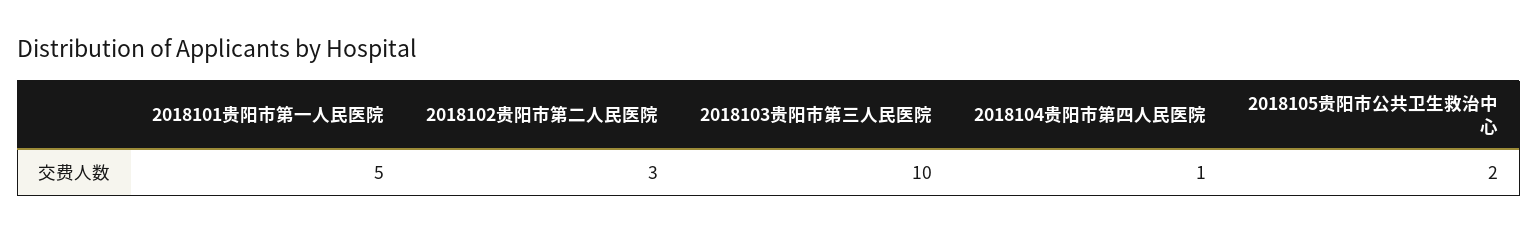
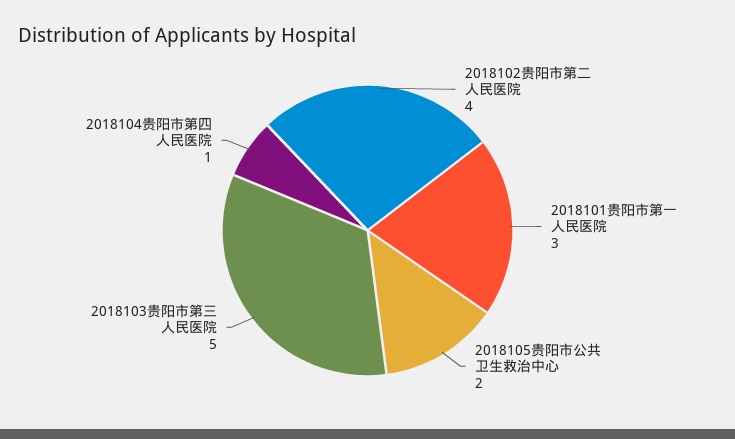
2018101贵阳市第一人民医院: 5 -> 3
2018102贵阳市第二人民医院: 3 -> 4
2018103贵阳市第三人民医院: 10 -> 5

